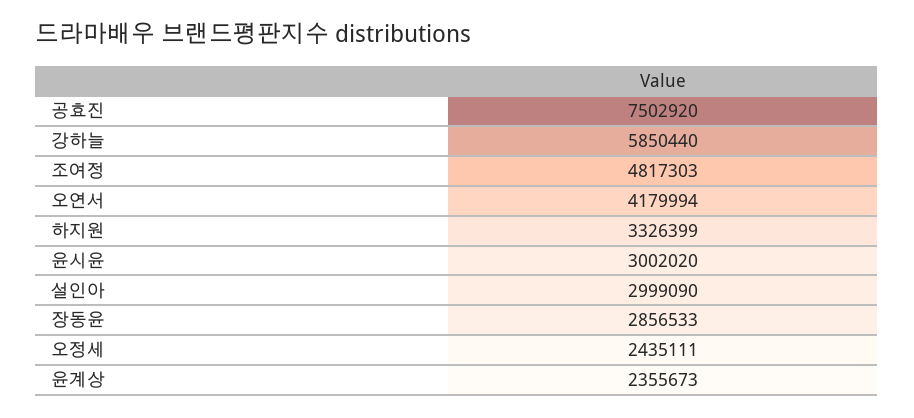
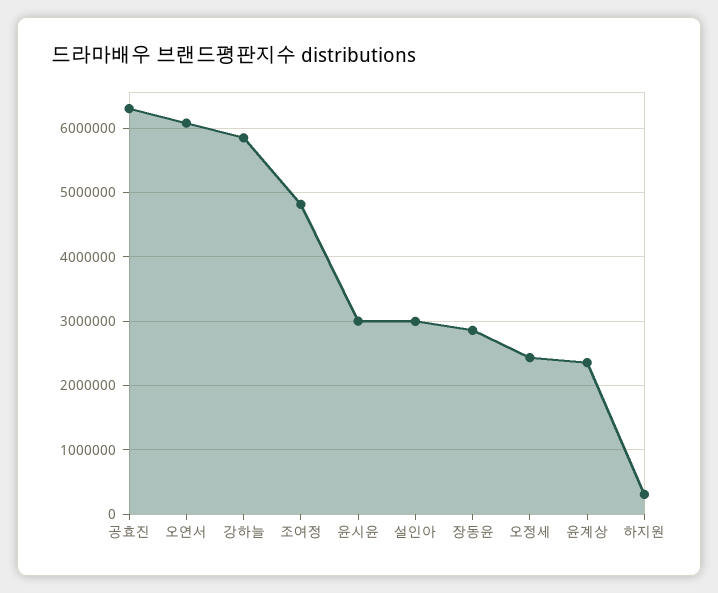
공효진: 7502920 -> 6300000
오연서: 4179994 -> 6100000
하지원: 3326399 -> 300000

